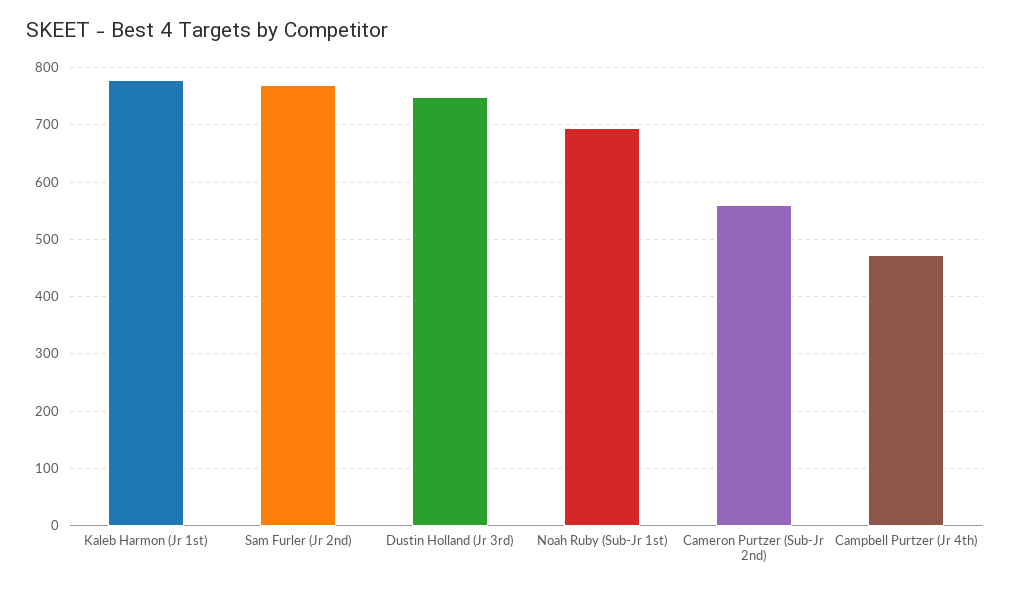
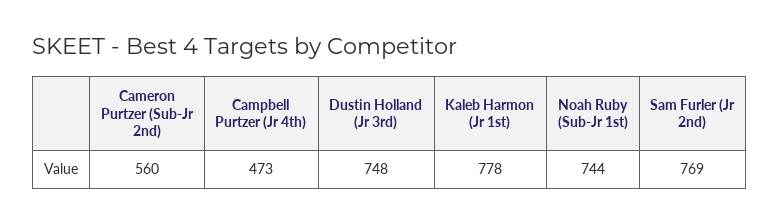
Noah Ruby (Sub-Jr 1st): 700 -> 744

